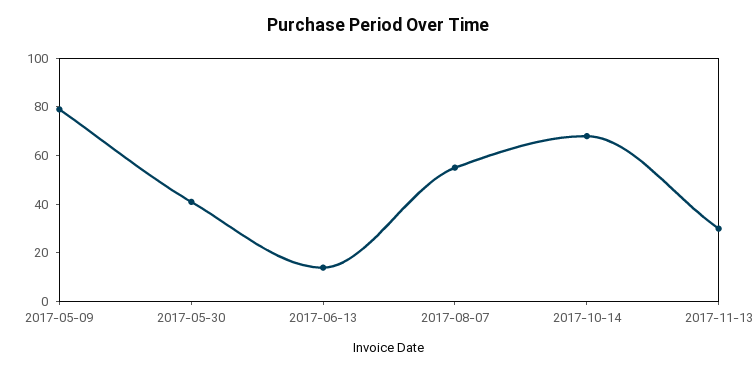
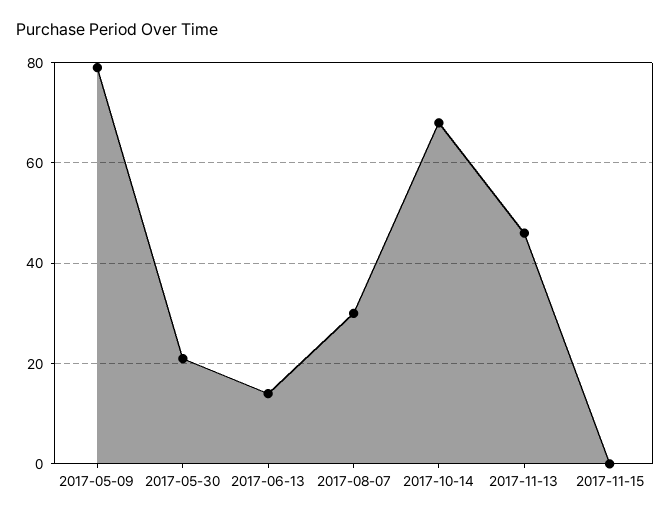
2017-05-30: 40 -> 20
2017-08-07: 55 -> 30
2017-11-13: 30 -> 45
2017-11-15: none -> 0

